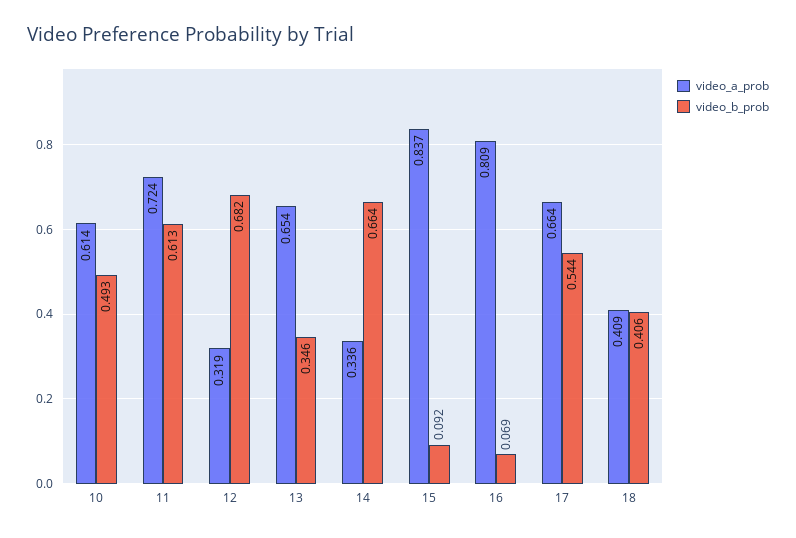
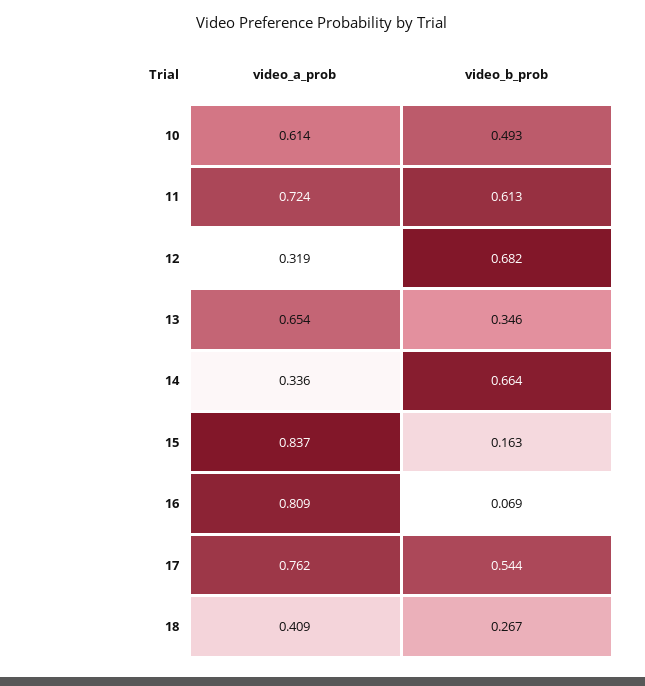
video_b_prob, 15: 0.092 -> 0.163
video_a_prob, 17: 0.664 -> 0.762
video_b_prob, 18: 0.406 -> 0.267

